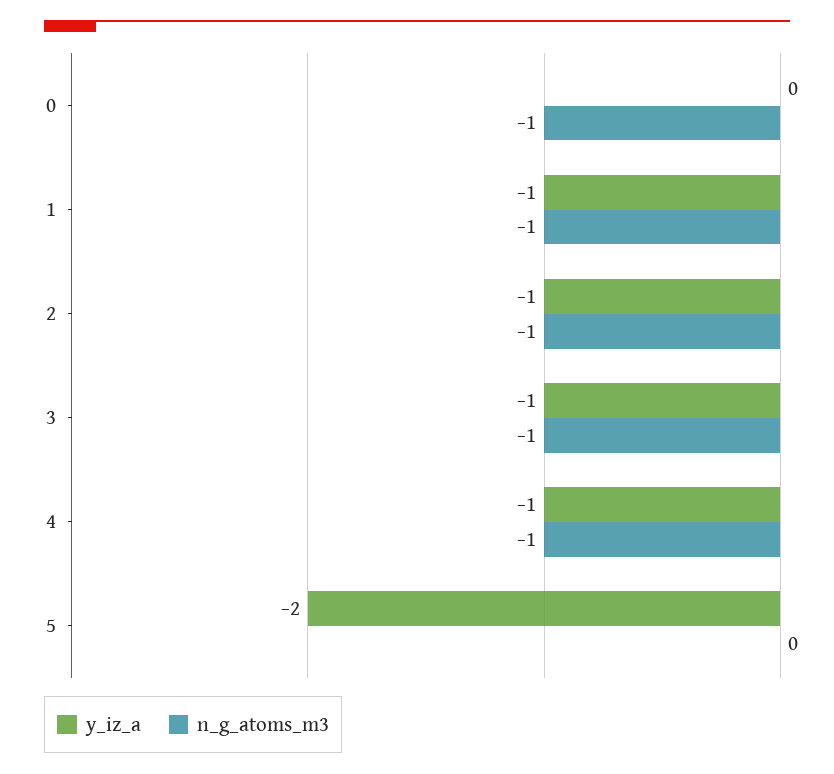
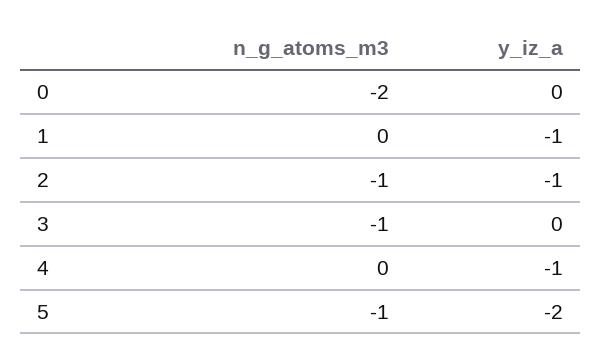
n_g_atoms_m3, 0: -1 -> -2
n_g_atoms_m3, 1: -1 -> 0
y_iz_a, 3: -1 -> 0
n_g_atoms_m3, 4: -1 -> 0
n_g_atoms_m3, 5: 0 -> -1

